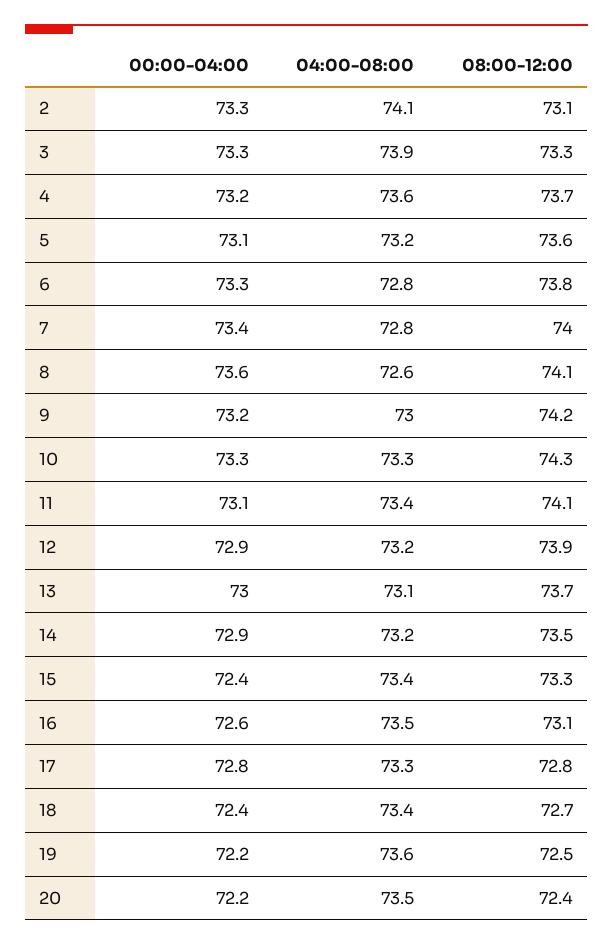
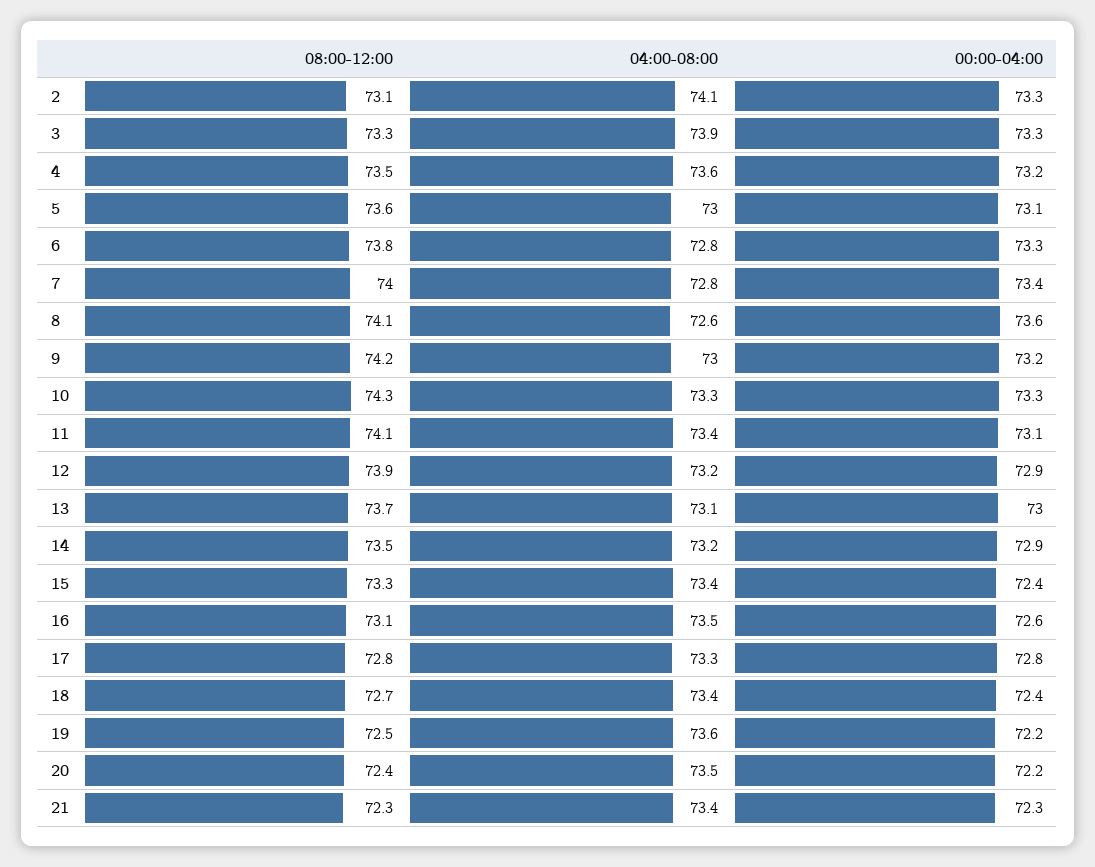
08:00-12:00, 4: 73.7 -> 73.5
04:00-08:00, 5: 73.2 -> 73
08:00-12:00, 21: none -> 72.3
04:00-08:00, 21: none -> 73.4
00:00-04:00, 21: none -> 72.3

